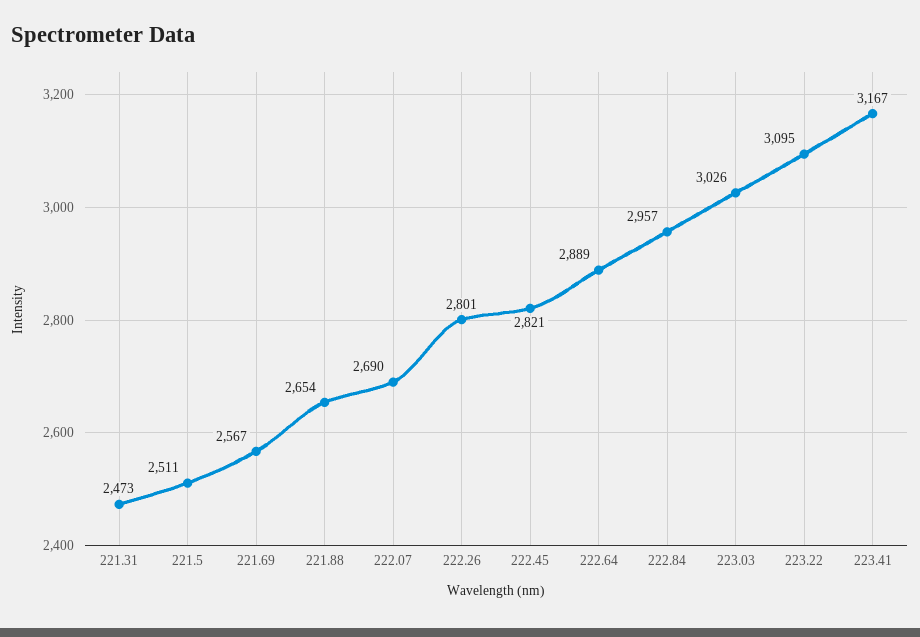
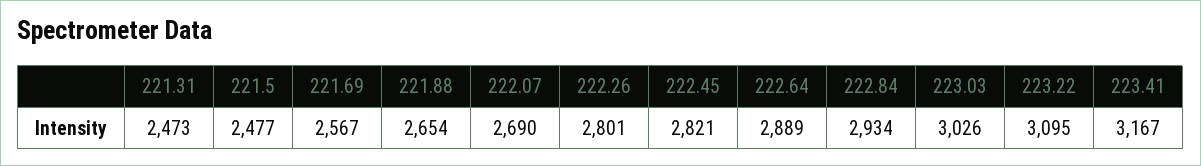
221.5: 2511 -> 2477
222.84: 2957 -> 2934

